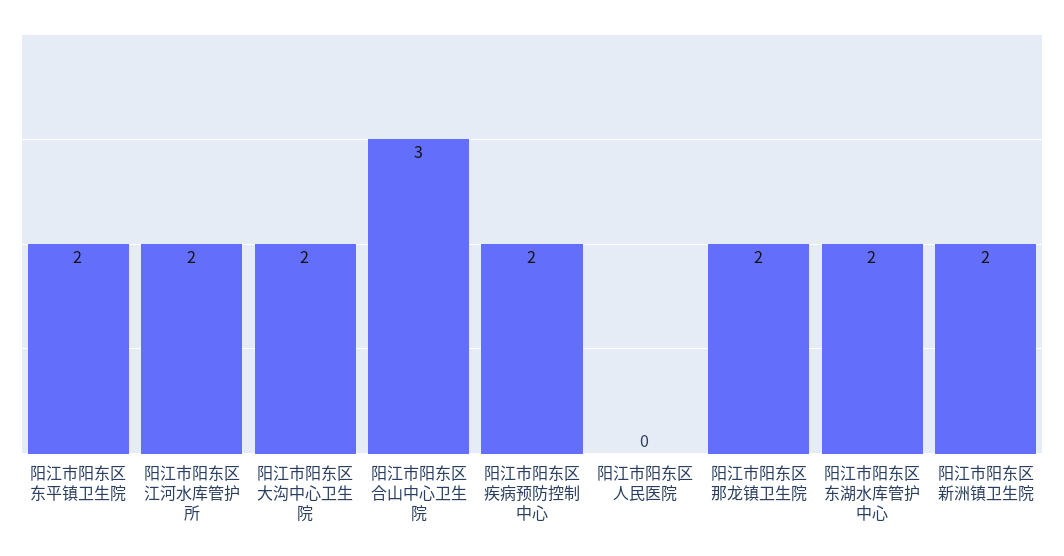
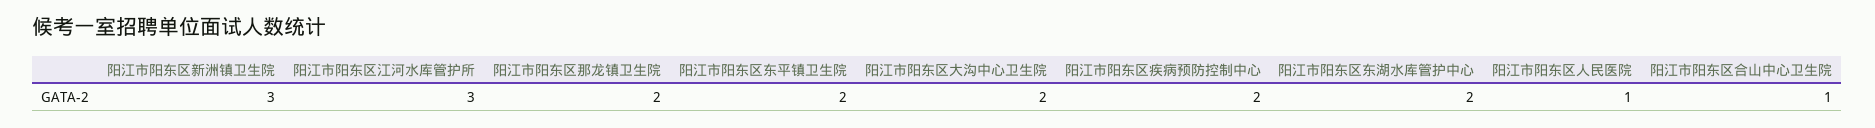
阳江市阳东区江河水库管护所: 2 -> 3
阳江市阳东区合山中心卫生院: 3 -> 1
阳江市阳东区人民医院: 0 -> 1
阳江市阳东区新洲镇卫生院: 2 -> 3

